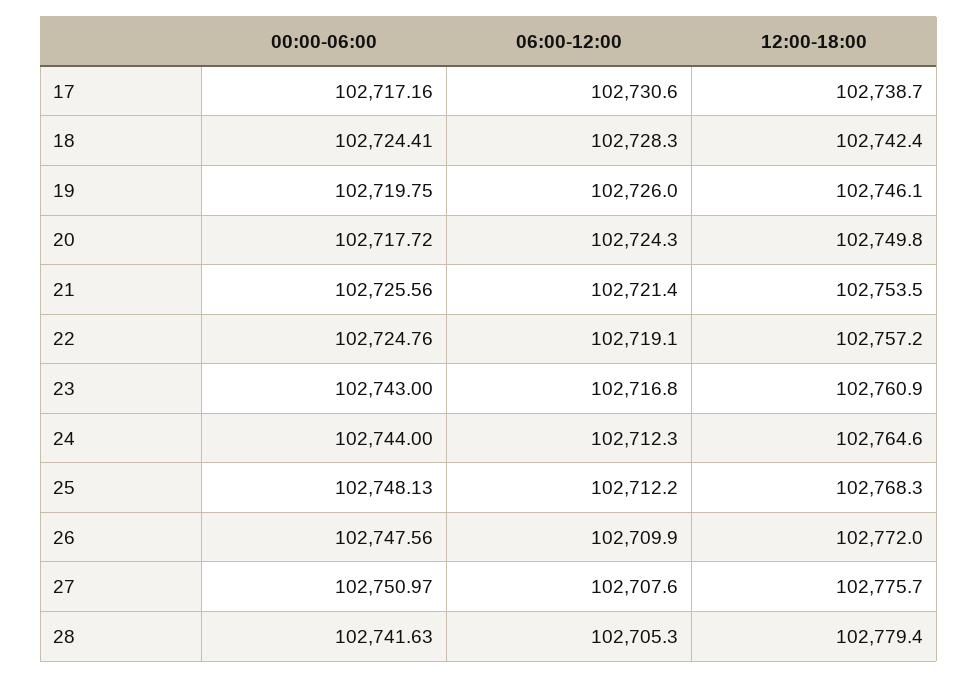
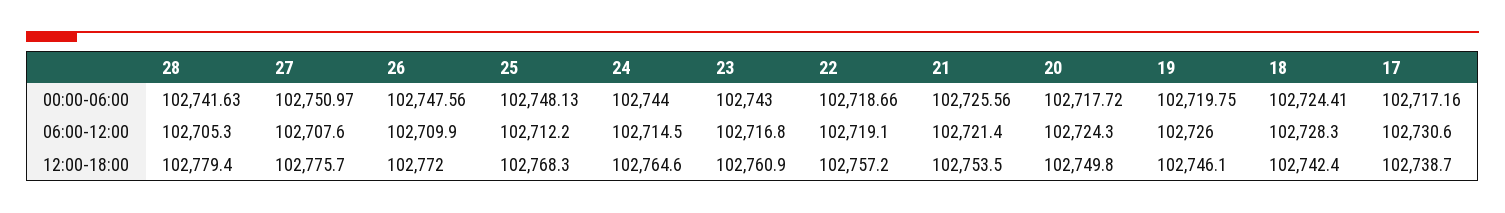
00:00-06:00, 22: 102724.76 -> 102718.66
06:00-12:00, 24: 102712.3 -> 102714.5

